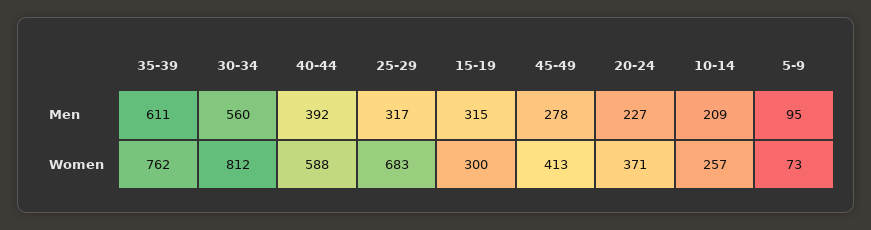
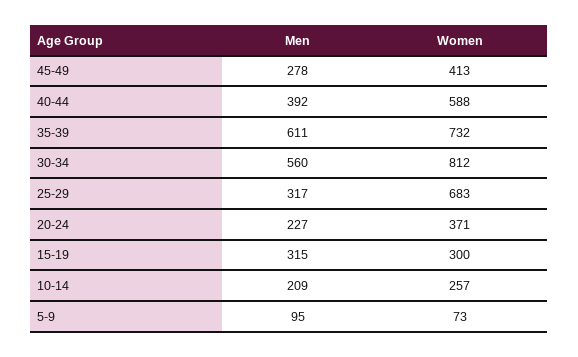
35-39, Women: 762 -> 732

